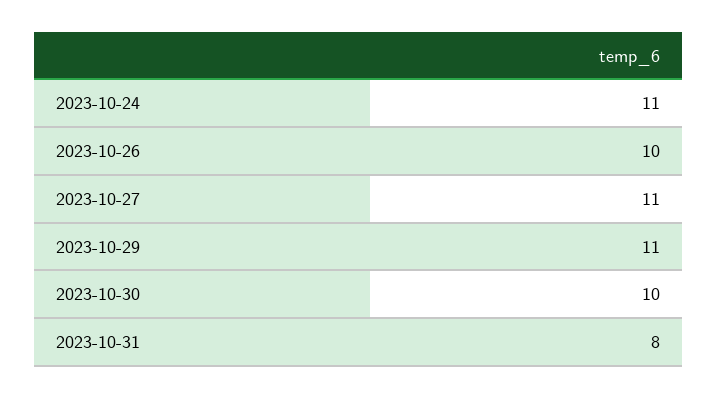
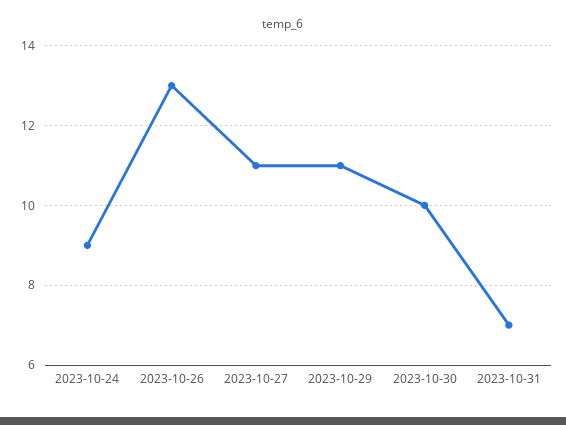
2023-10-24: 11 -> 9
2023-10-26: 10 -> 13
2023-10-31: 8 -> 7

